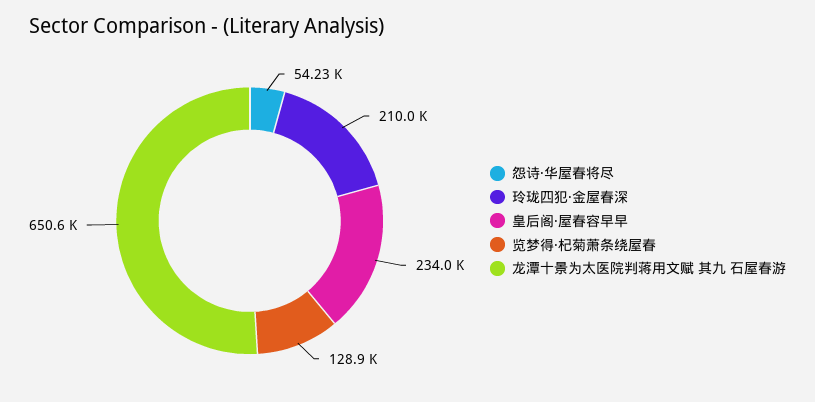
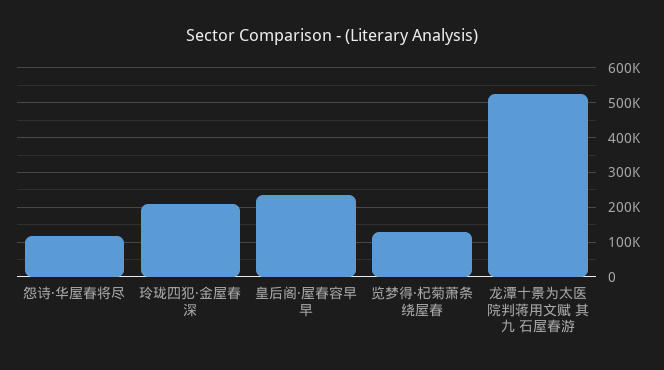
怨诗·华屋春将尽: 54230 -> 120000
龙潭十景为太医院判蒋用文赋 其九 石屋春游: 650600 -> 520000

